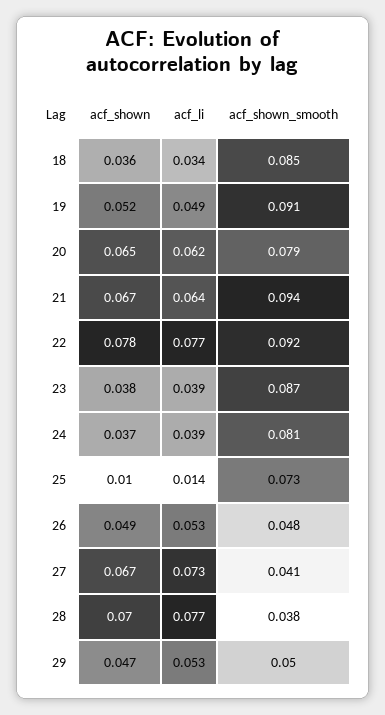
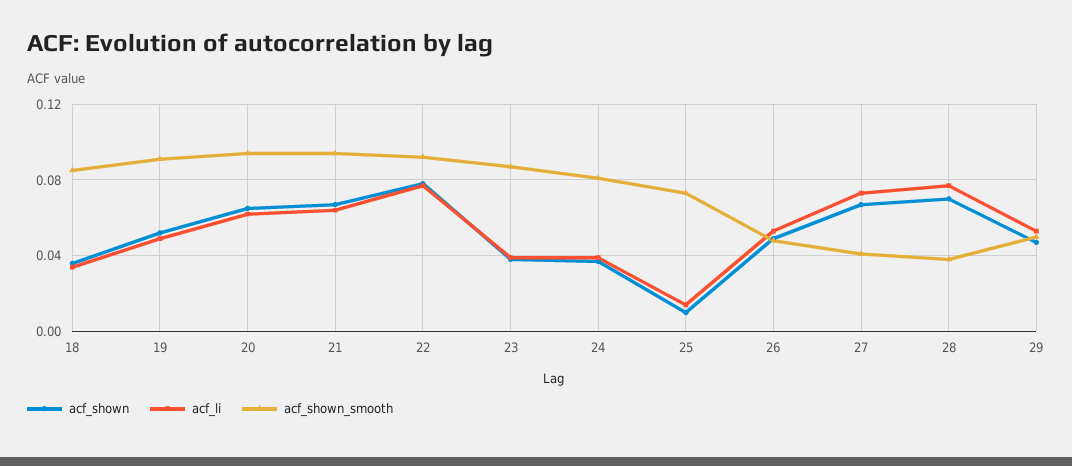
acf_shown_smooth, 20: 0.079 -> 0.095

